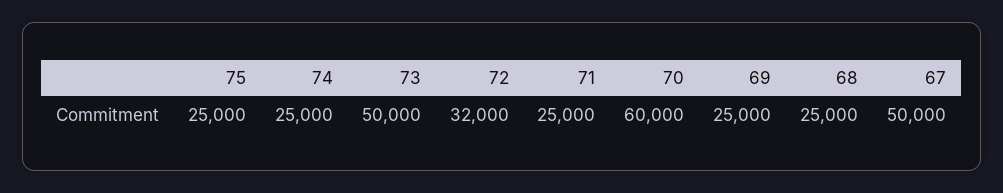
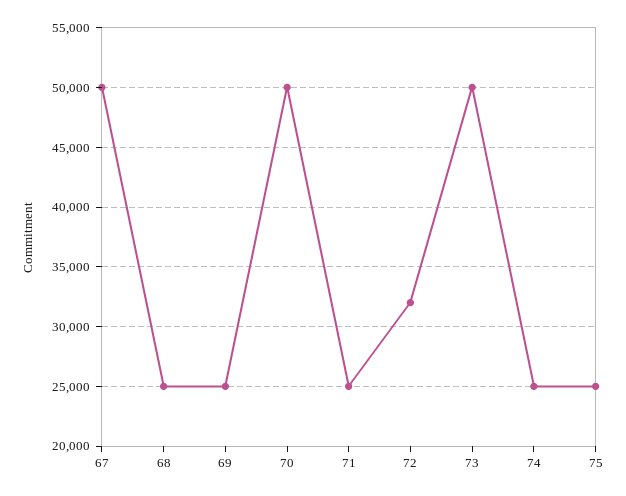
70: 60000 -> 50000

